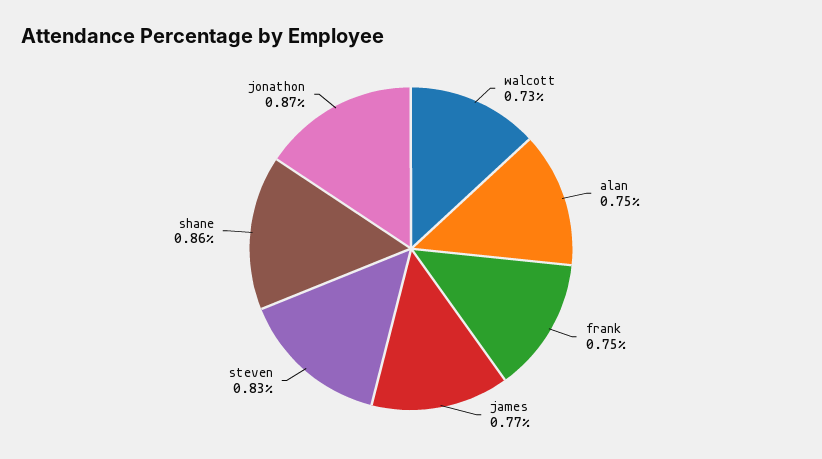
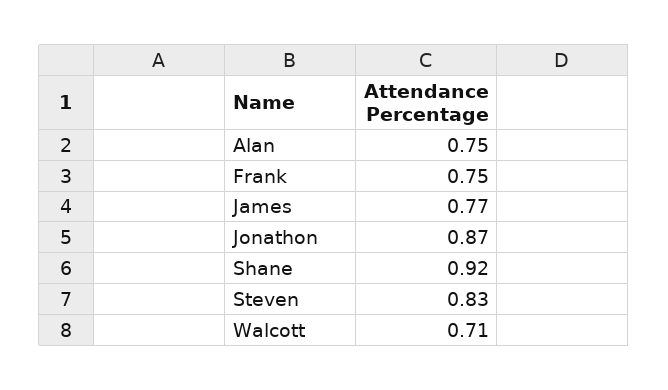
walcott: 0.73 -> 0.71
shane: 0.86 -> 0.92

